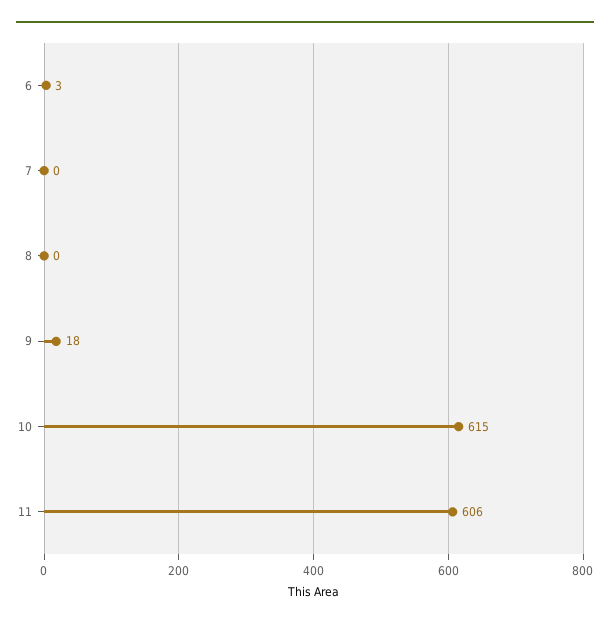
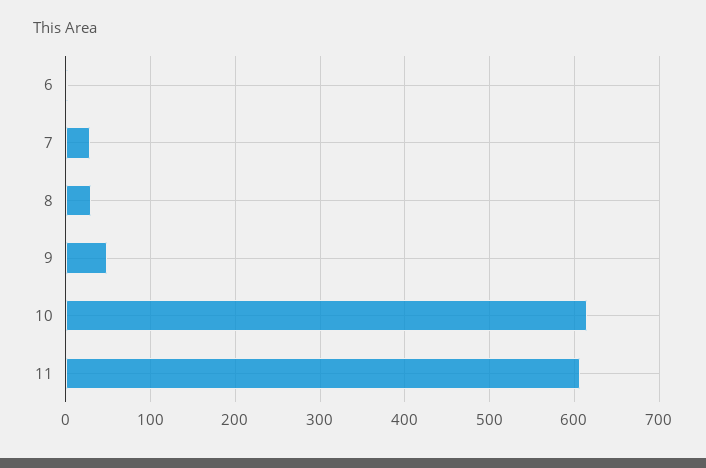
7: 0 -> 30
8: 0 -> 30
9: 18 -> 50

